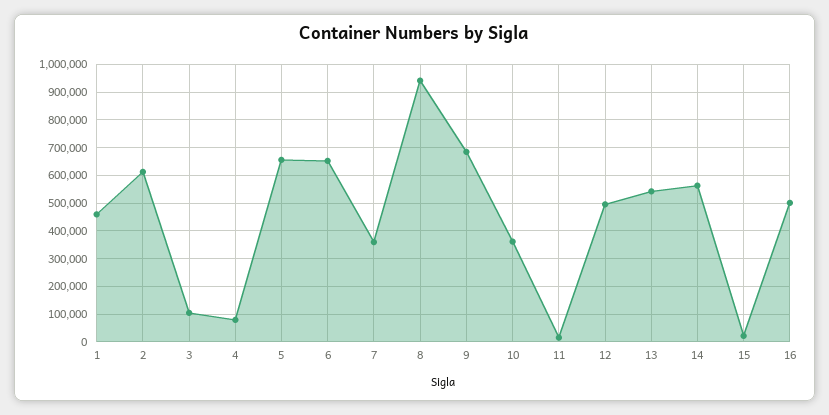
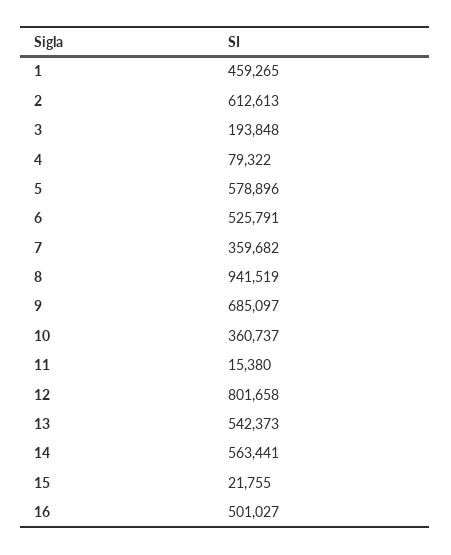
3: 100000 -> 193848
5: 650000 -> 578896
6: 650000 -> 525791
12: 500000 -> 801658

